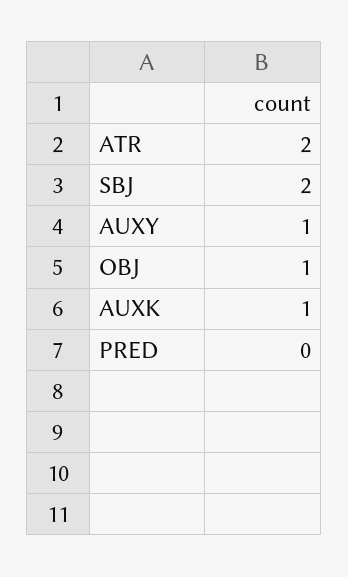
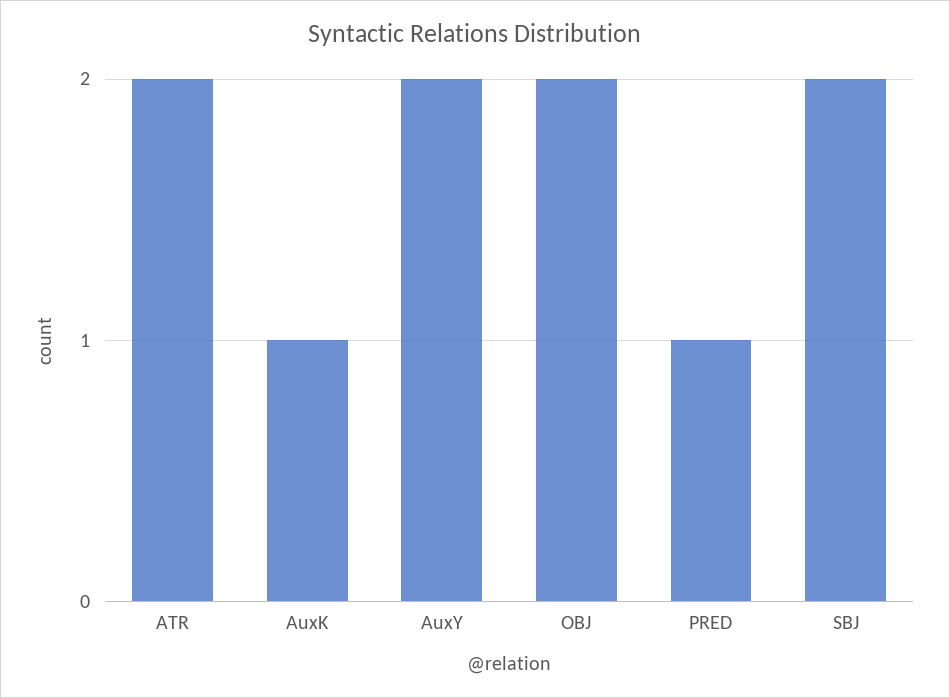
AUXY: 1 -> 2
OBJ: 1 -> 2
PRED: 0 -> 1

